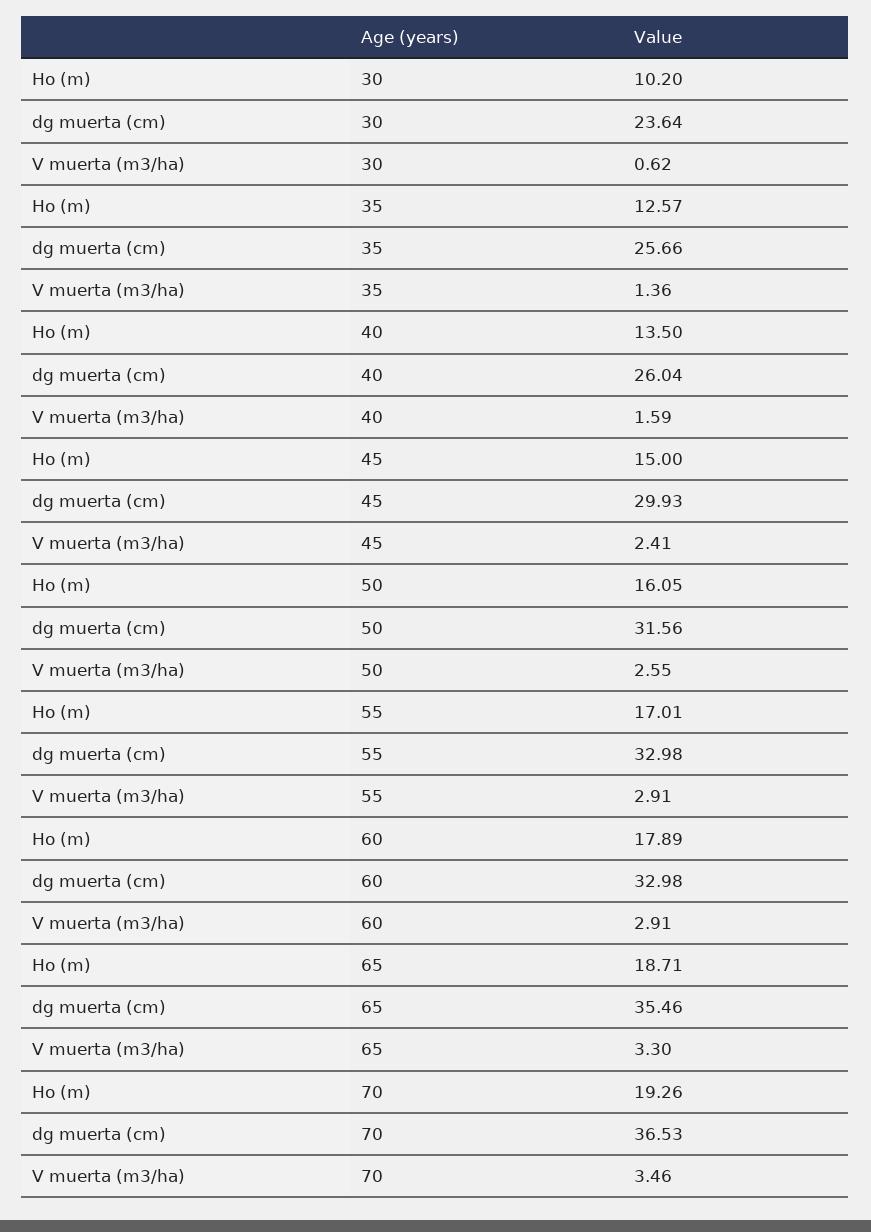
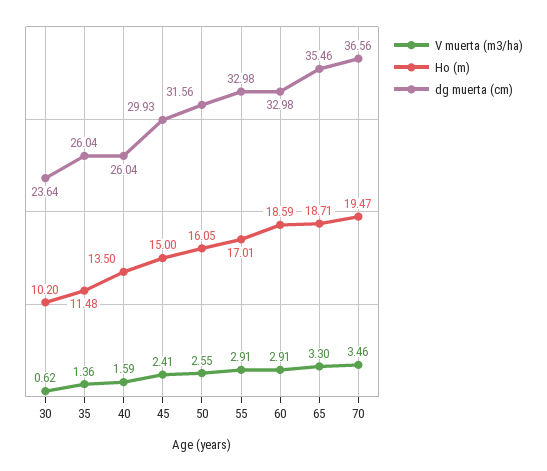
Ho (m), 35: 12.57 -> 11.48
dg muerta (cm), 35: 25.66 -> 26.04
Ho (m), 60: 17.89 -> 18.59
Ho (m), 70: 19.26 -> 19.47
dg muerta (cm), 70: 36.53 -> 36.56

